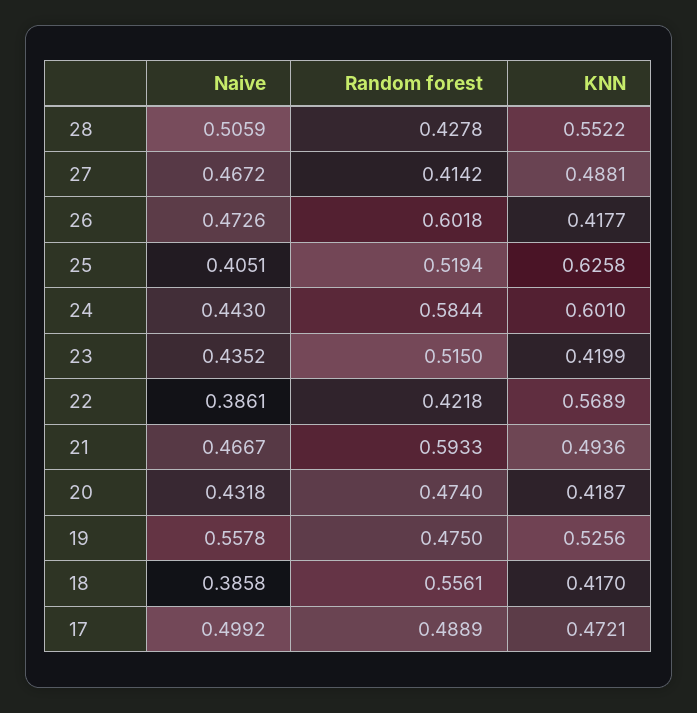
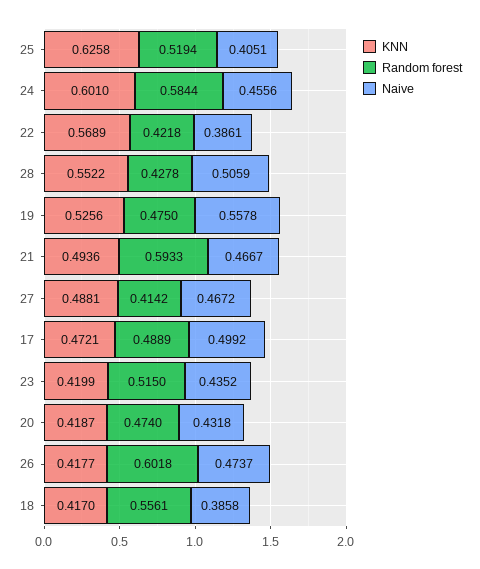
Naive, 26: 0.4726 -> 0.4737
Naive, 24: 0.443 -> 0.4556

